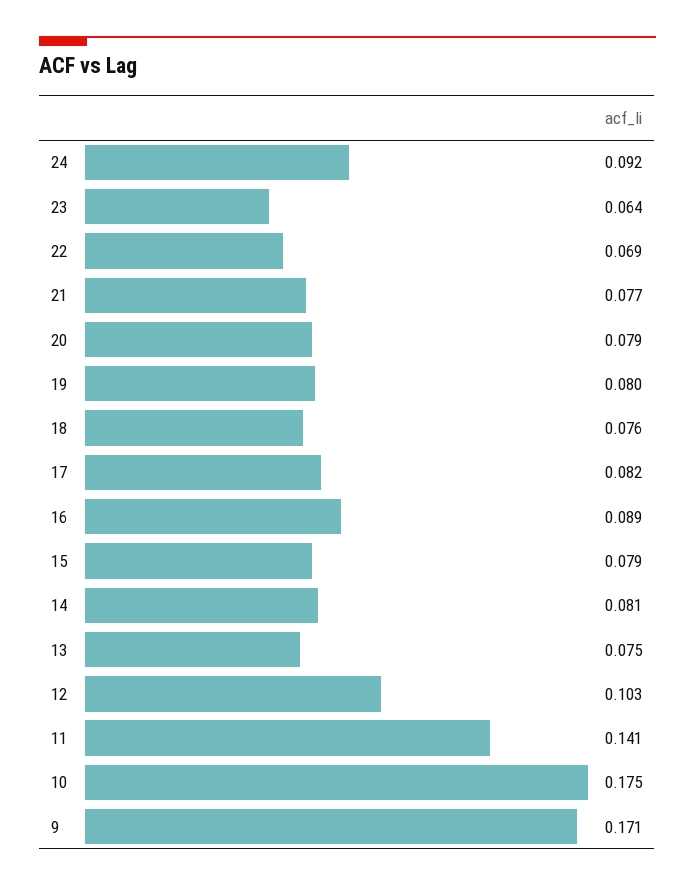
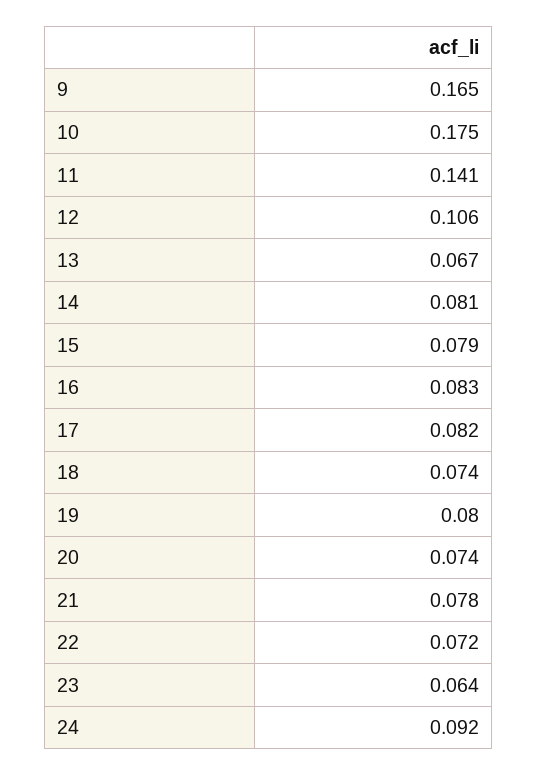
22: 0.069 -> 0.072
21: 0.077 -> 0.078
20: 0.079 -> 0.074
18: 0.076 -> 0.074
16: 0.089 -> 0.083
13: 0.075 -> 0.067
12: 0.103 -> 0.106
9: 0.171 -> 0.165

